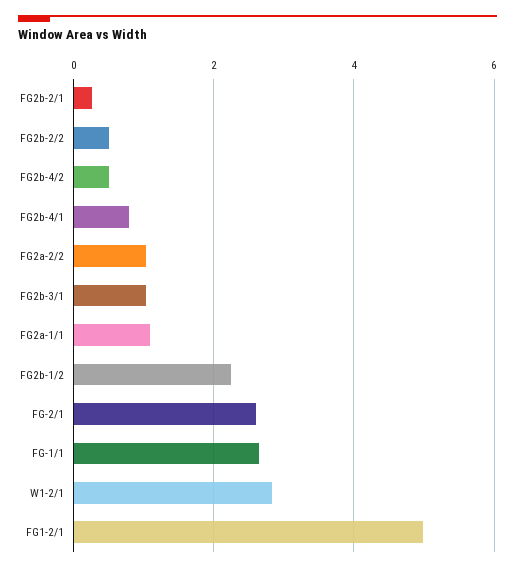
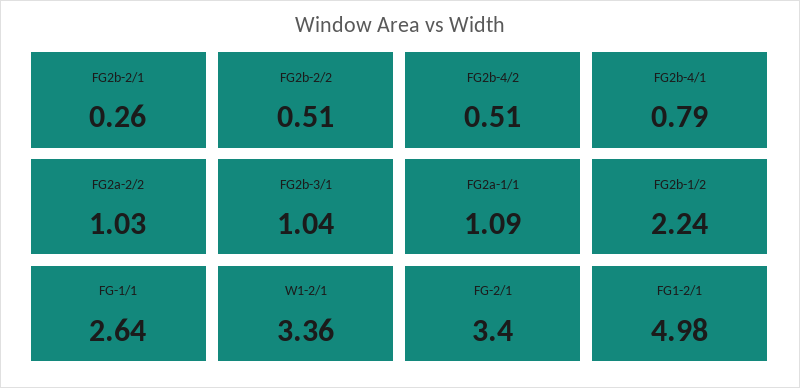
FG-2/1: 2.6 -> 3.4
W1-2/1: 2.8 -> 3.36

